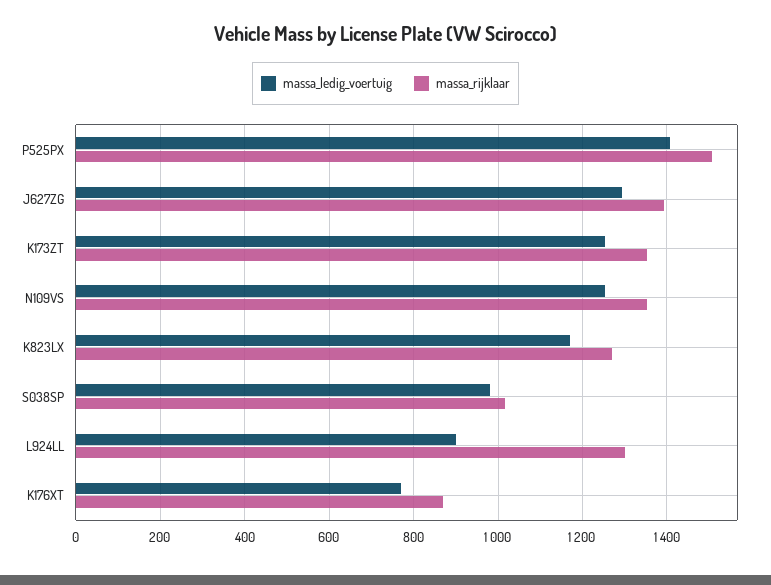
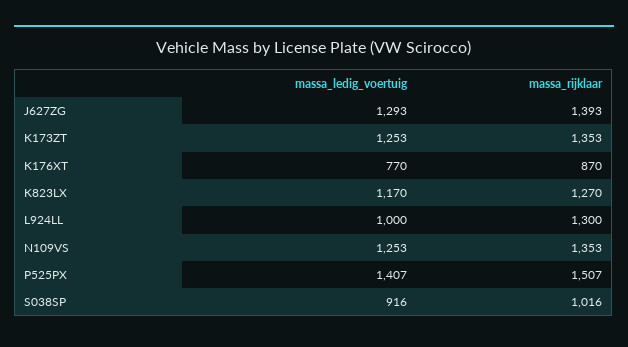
massa_ledig_voertuig, S038SP: 980 -> 916
massa_ledig_voertuig, L924LL: 900 -> 1000

